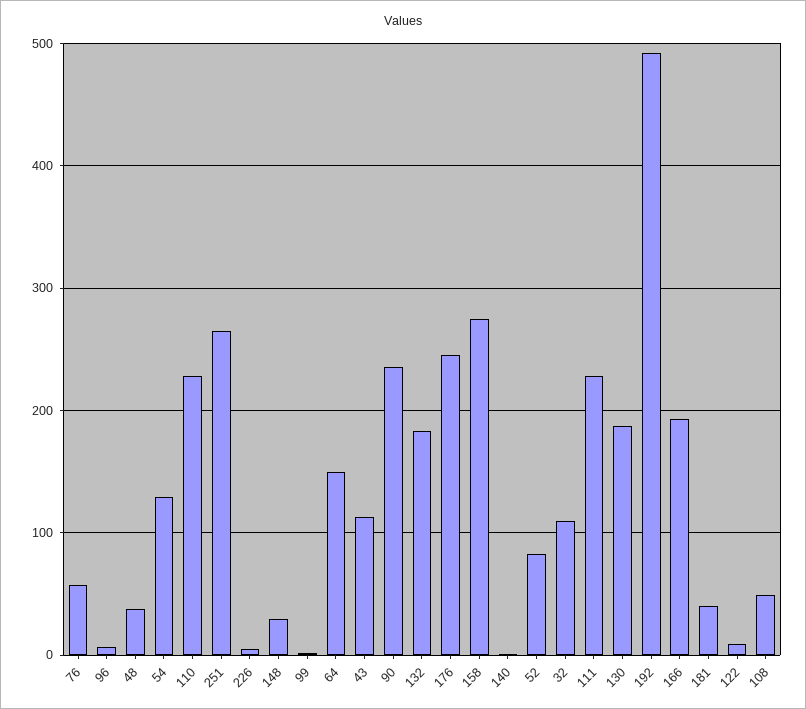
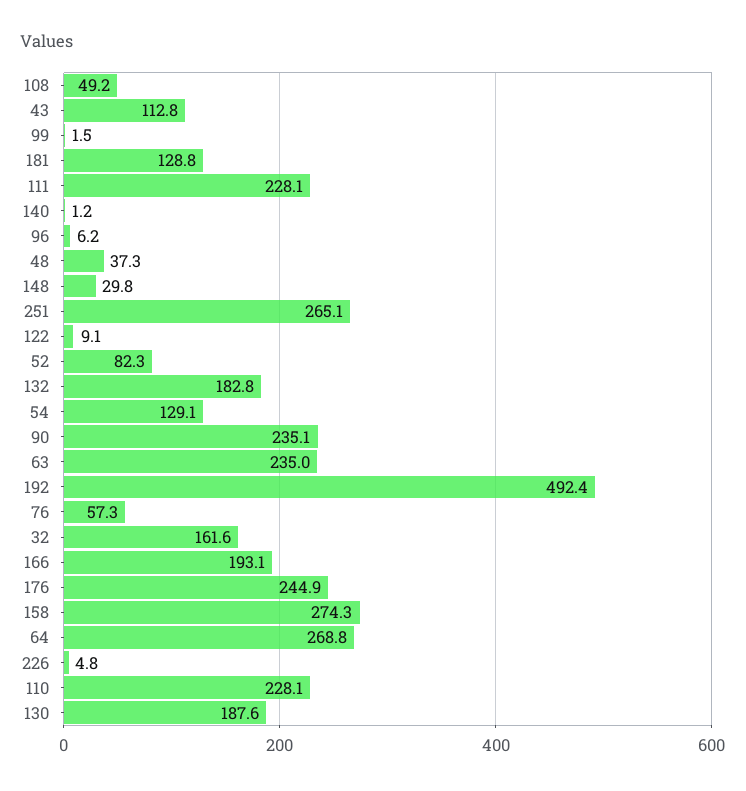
64: 150 -> 268.8
32: 110 -> 161.6
181: 40 -> 128.8
63: none -> 235

